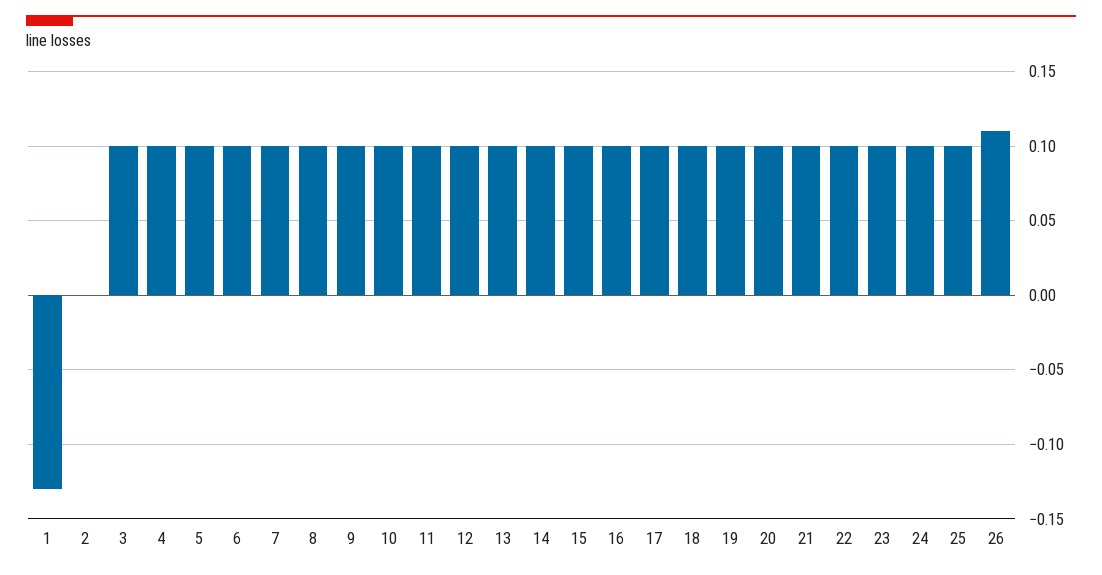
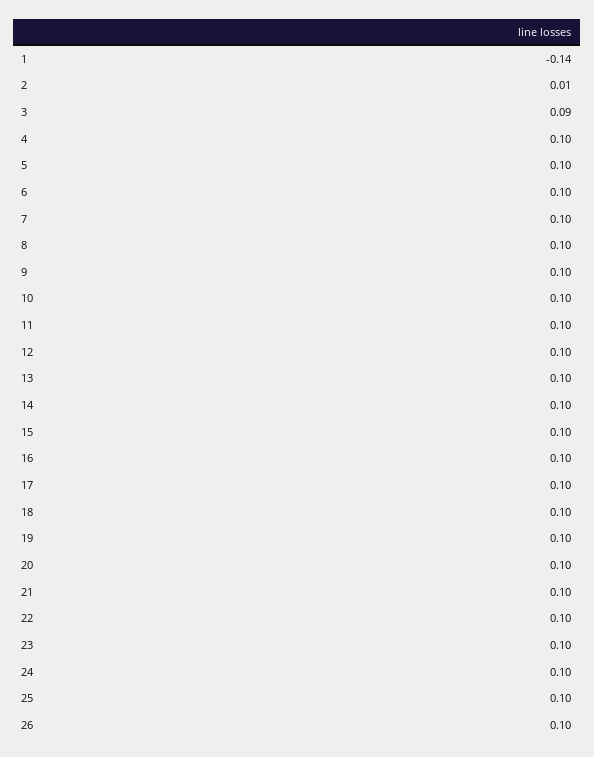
1: -0.13 -> -0.14
2: 0 -> 0.01
3: 0.1 -> 0.09
26: 0.11 -> 0.1

